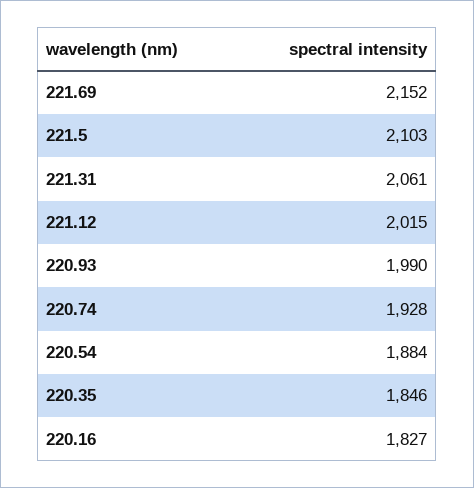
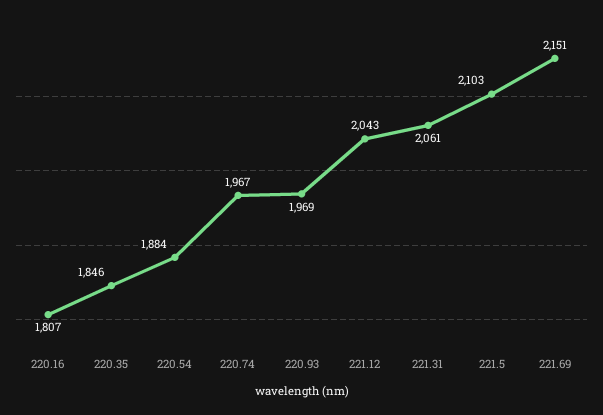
221.69: 2152 -> 2151
221.12: 2015 -> 2043
220.93: 1990 -> 1969
220.74: 1928 -> 1967
220.16: 1827 -> 1807

